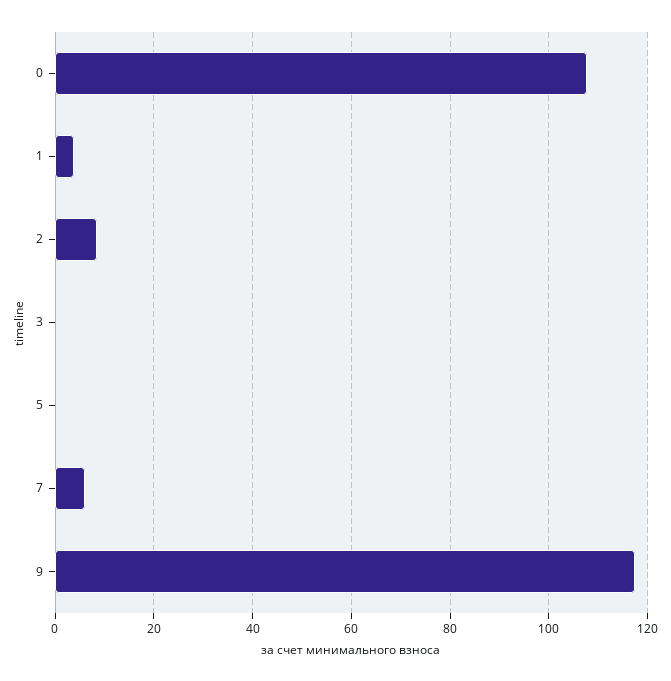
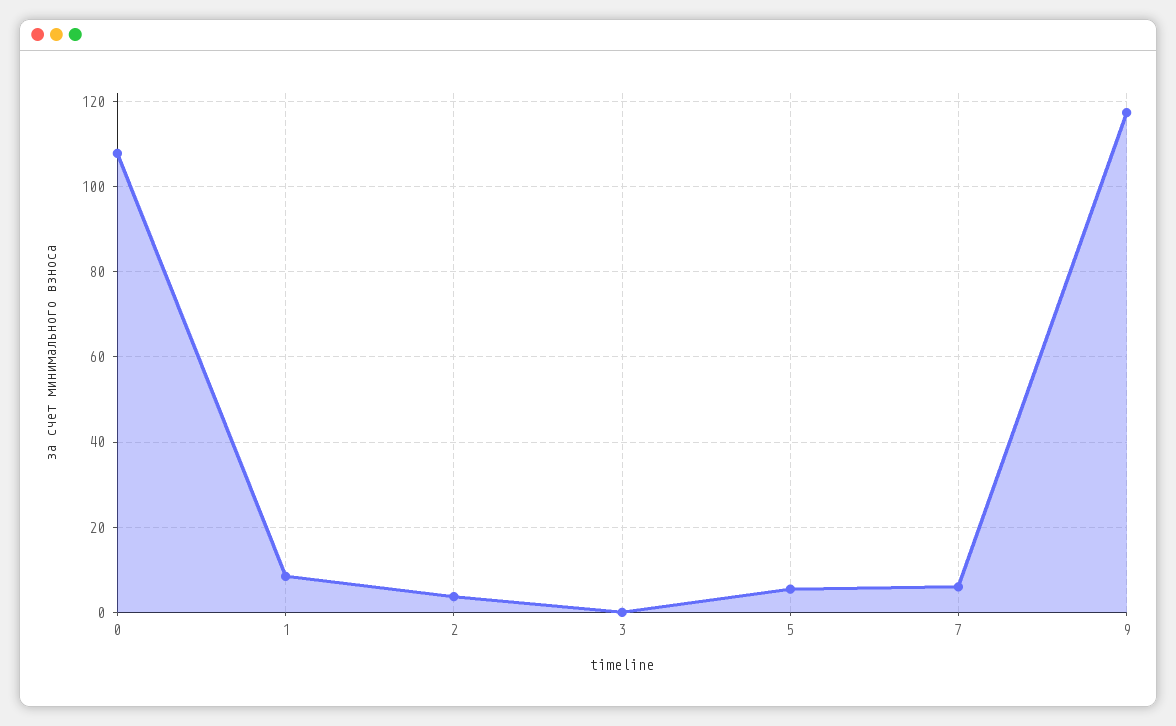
1: 4 -> 8
2: 8 -> 4
5: 0 -> 6

